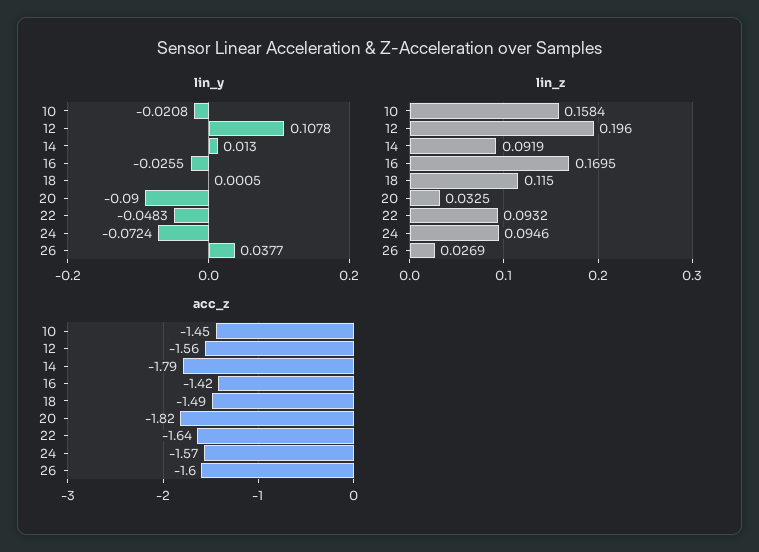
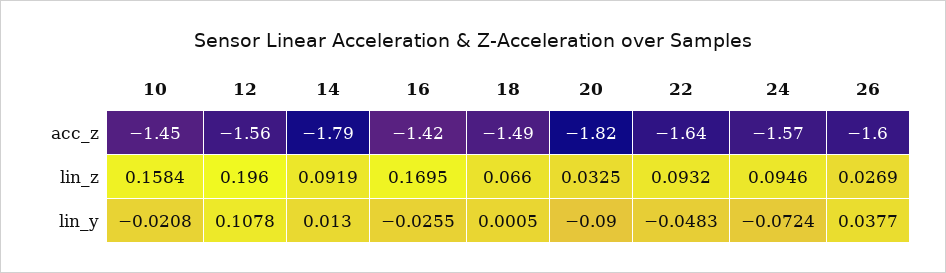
lin_z, 18: 0.115 -> 0.066

